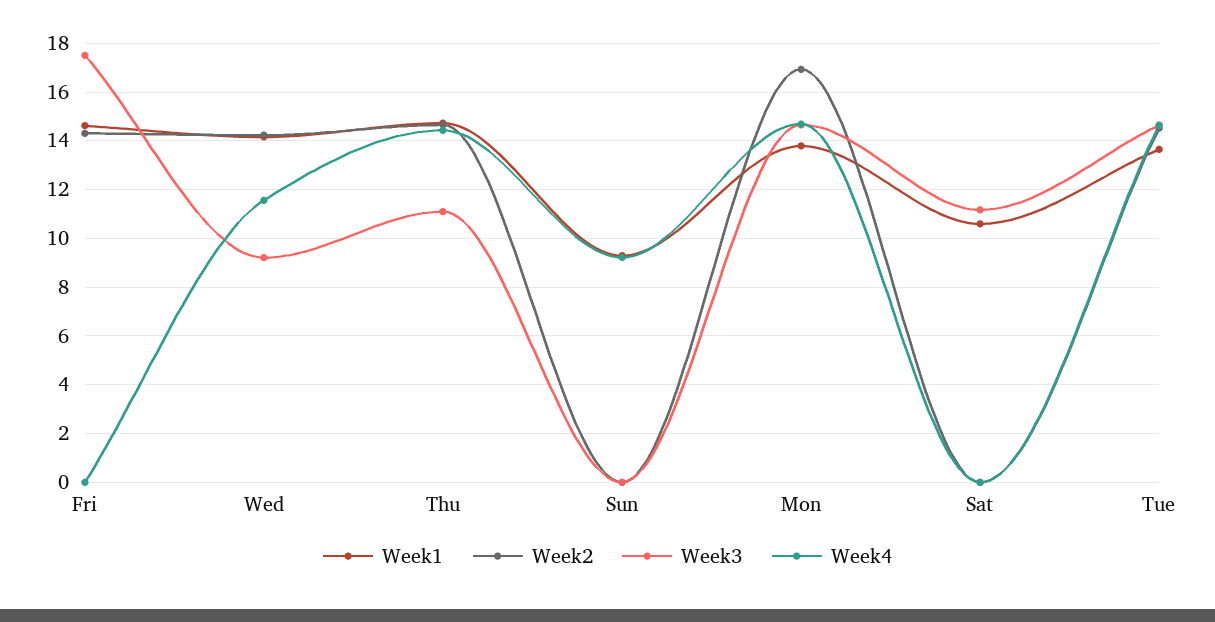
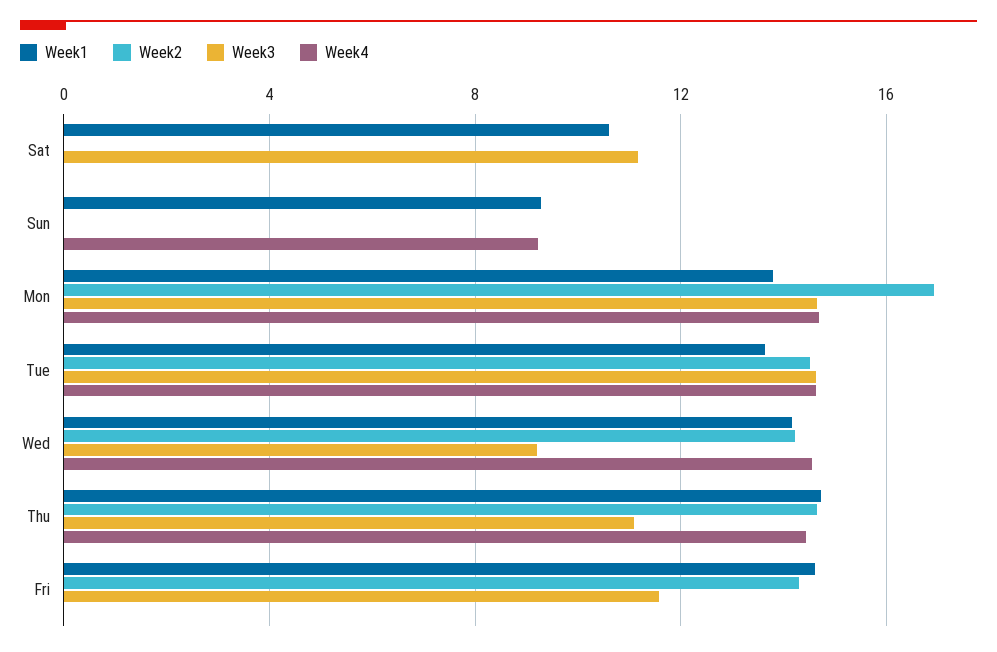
Week3, Fri: 17.5 -> 11.5
Week4, Wed: 11.5 -> 14.5

